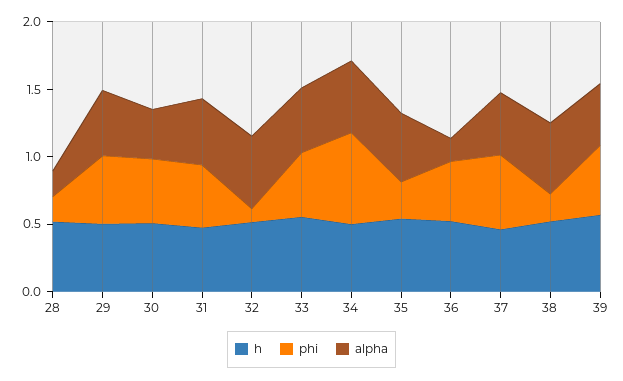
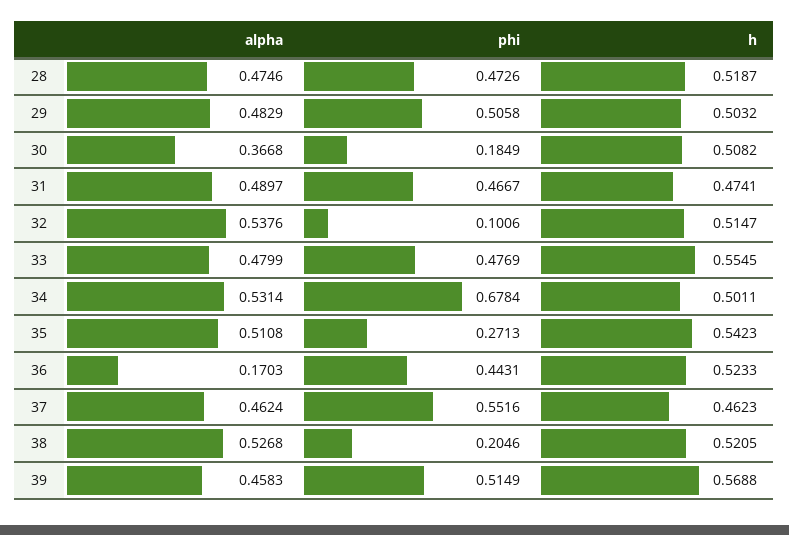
phi, 28: 0.2 -> 0.4726
alpha, 28: 0.2 -> 0.4746
phi, 30: 0.5 -> 0.1849

